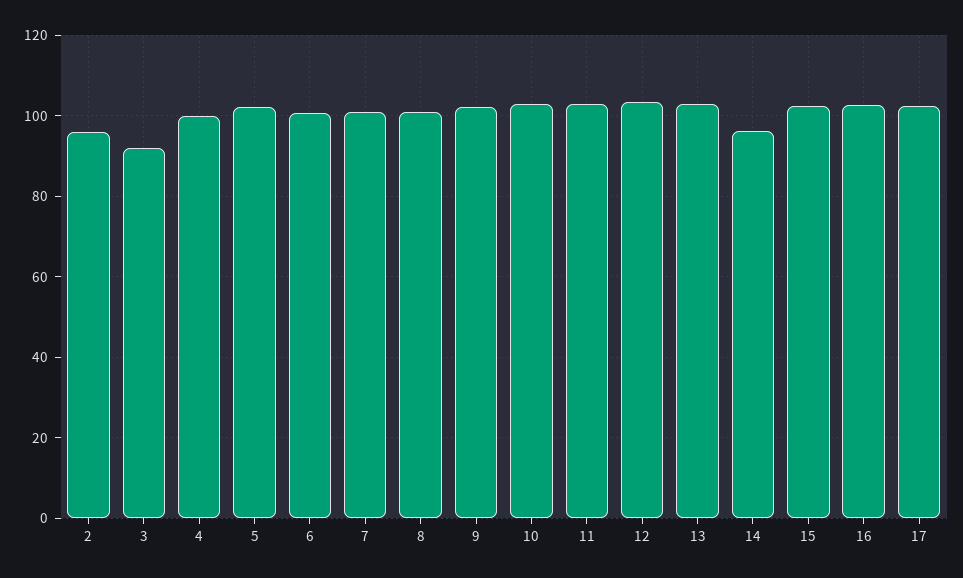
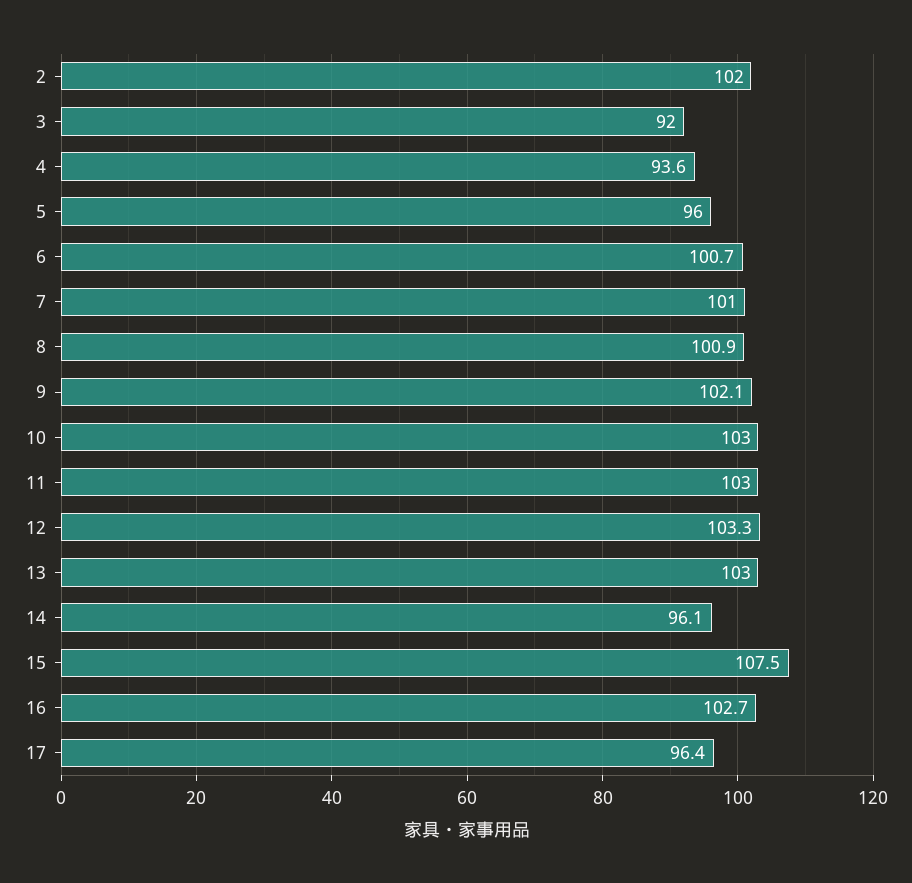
2: 96 -> 102
4: 100 -> 93.6
5: 102 -> 96
15: 102 -> 107.5
17: 102 -> 96.4

